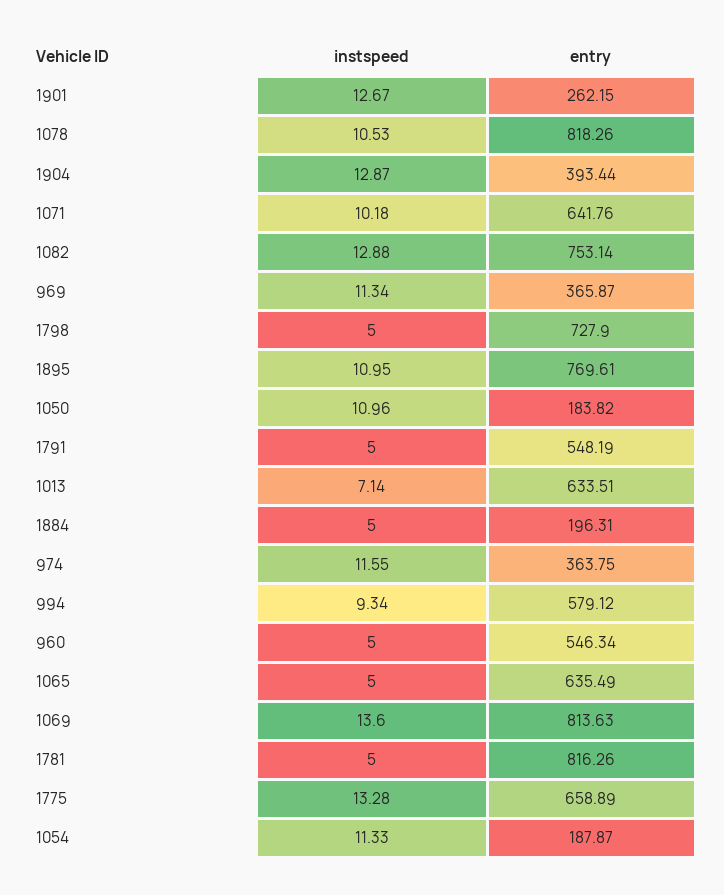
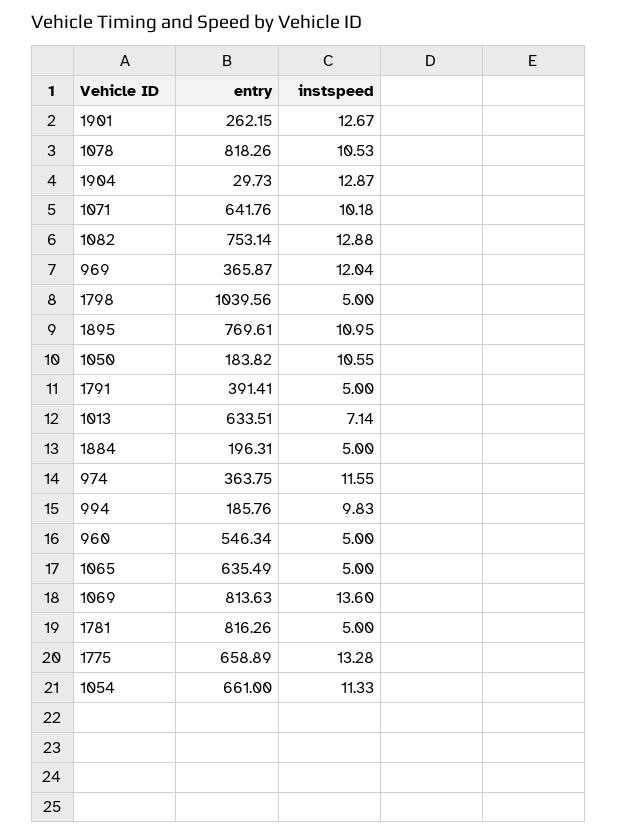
entry, 1904: 393.44 -> 29.73
instspeed, 969: 11.34 -> 12.04
entry, 1798: 727.9 -> 1039.56
instspeed, 1050: 10.96 -> 10.55
entry, 1791: 548.19 -> 391.41
instspeed, 994: 9.34 -> 9.83
entry, 994: 579.12 -> 185.76
entry, 1054: 187.87 -> 661

